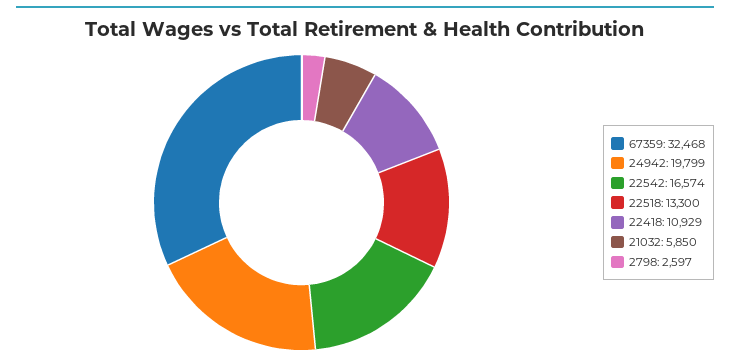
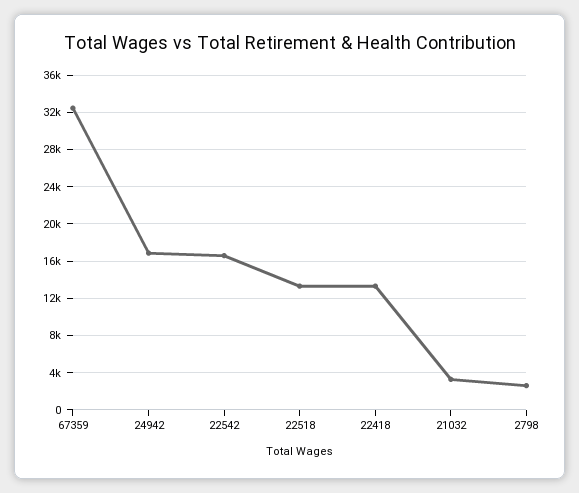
24942: 19799 -> 17000
22418: 10929 -> 13000
21032: 5850 -> 3000

